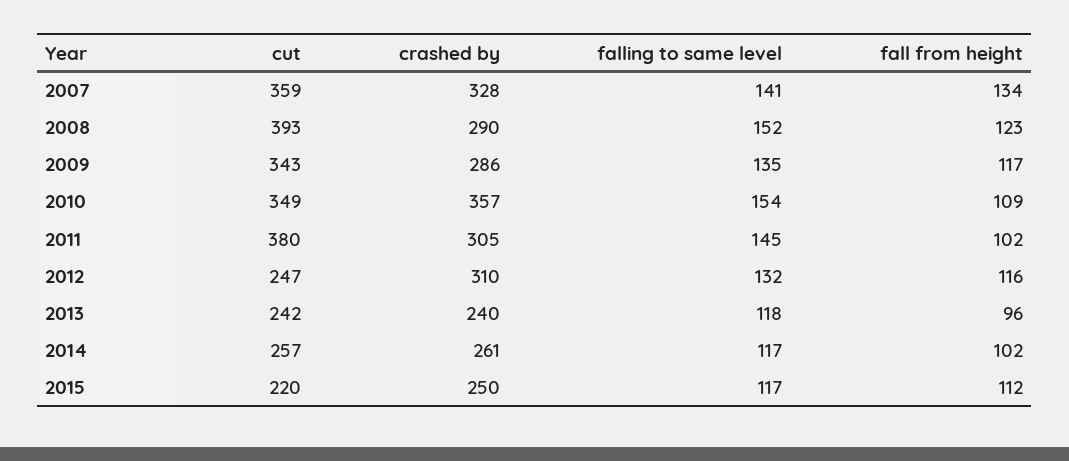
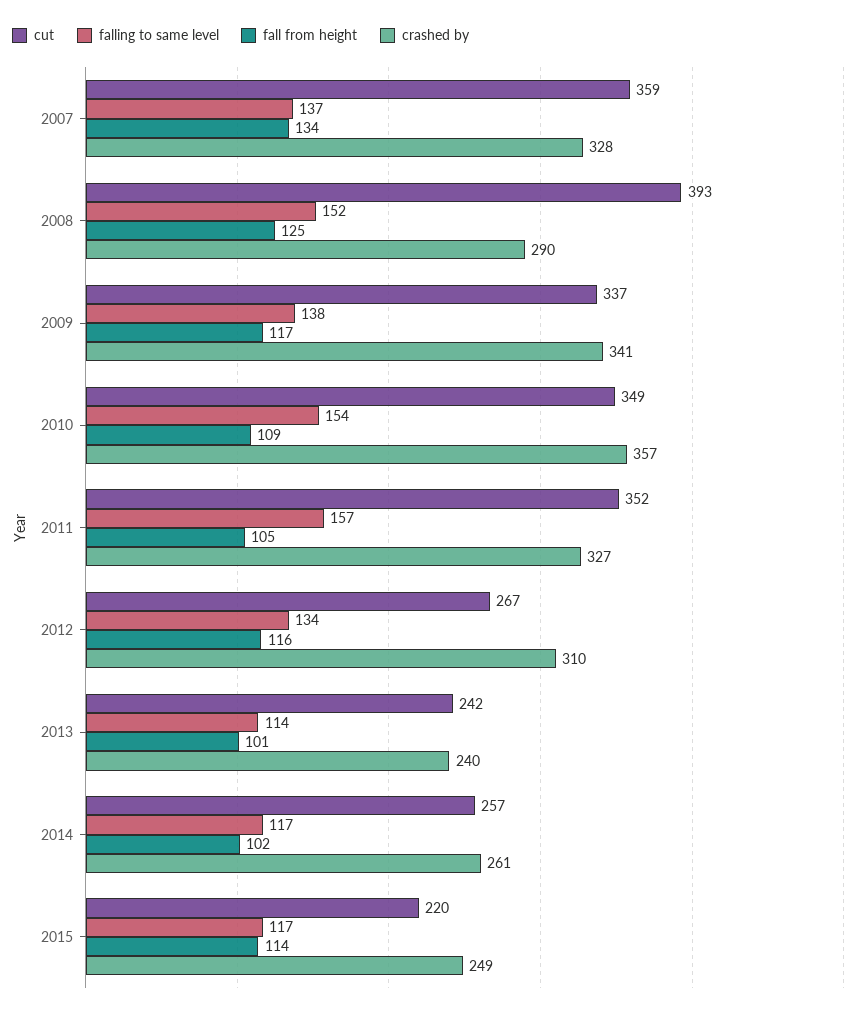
falling to same level, 2007: 141 -> 137
fall from height, 2008: 123 -> 125
cut, 2009: 343 -> 337
crashed by, 2009: 286 -> 341
falling to same level, 2009: 135 -> 138
cut, 2011: 380 -> 352
crashed by, 2011: 305 -> 327
falling to same level, 2011: 145 -> 157
fall from height, 2011: 102 -> 105
cut, 2012: 247 -> 267
falling to same level, 2012: 132 -> 134
falling to same level, 2013: 118 -> 114
fall from height, 2013: 96 -> 101
crashed by, 2015: 250 -> 249
fall from height, 2015: 112 -> 114

